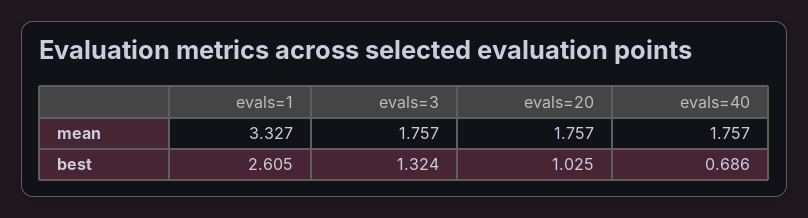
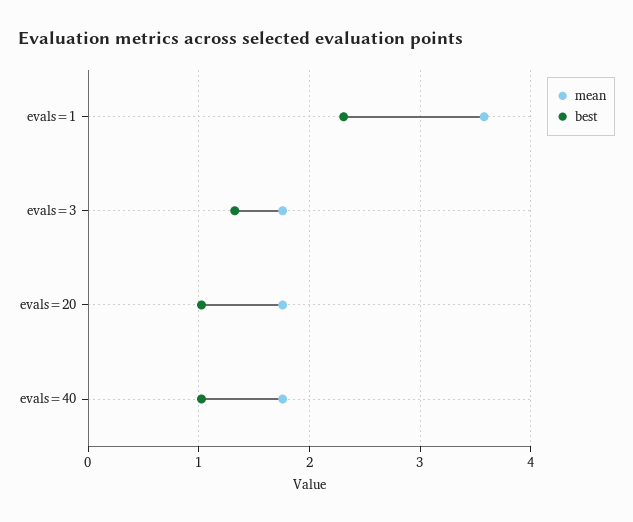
mean, evals=1: 3.327 -> 3.6
best, evals=1: 2.605 -> 2.3
best, evals=40: 0.686 -> 1

